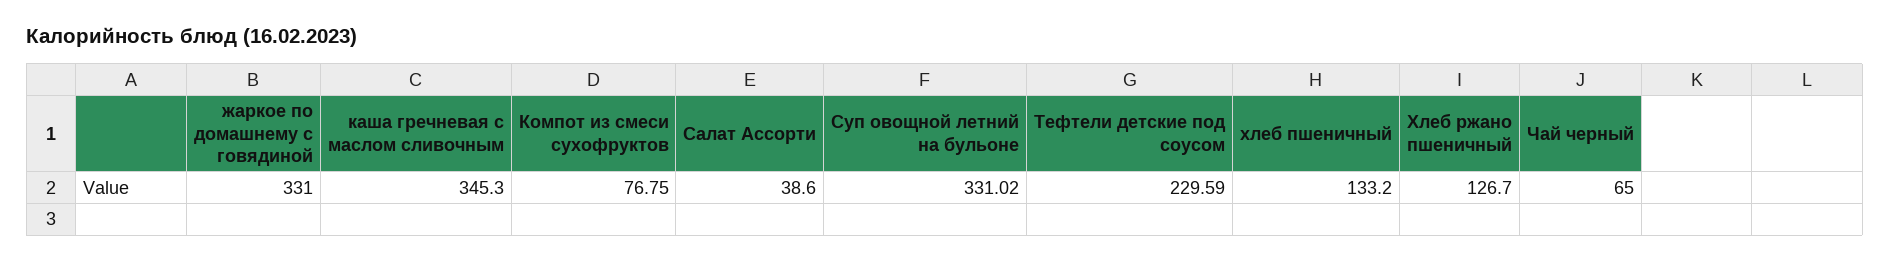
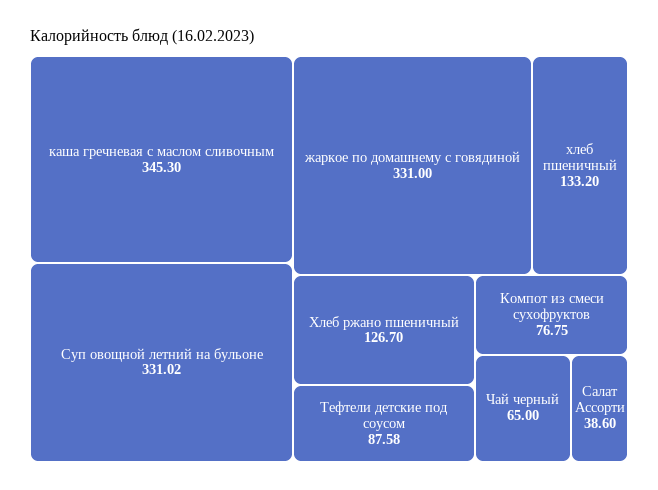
Тефтели детские под соусом: 229.59 -> 87.58

